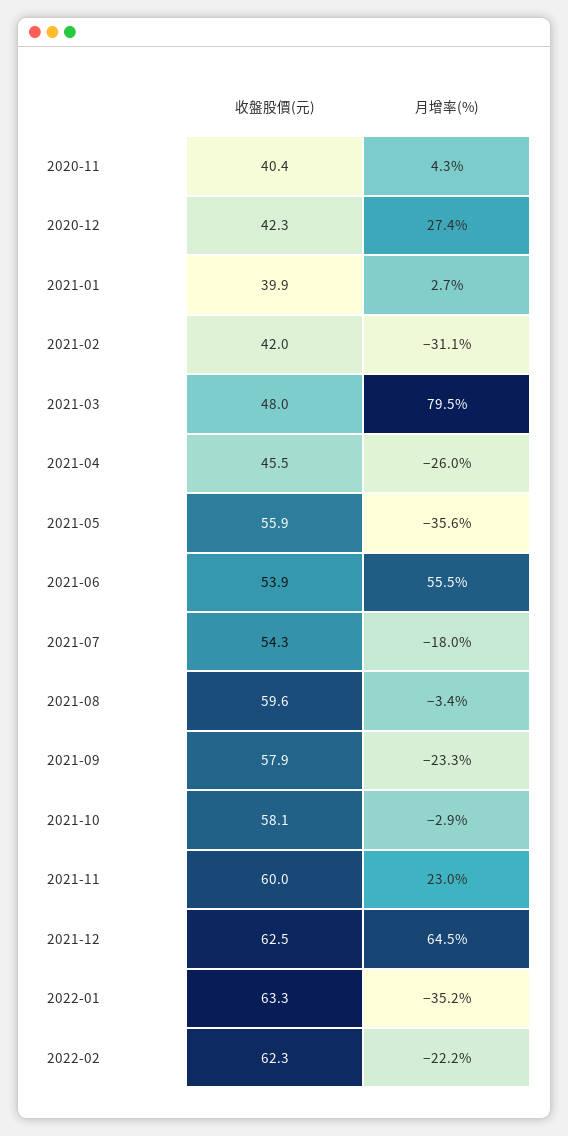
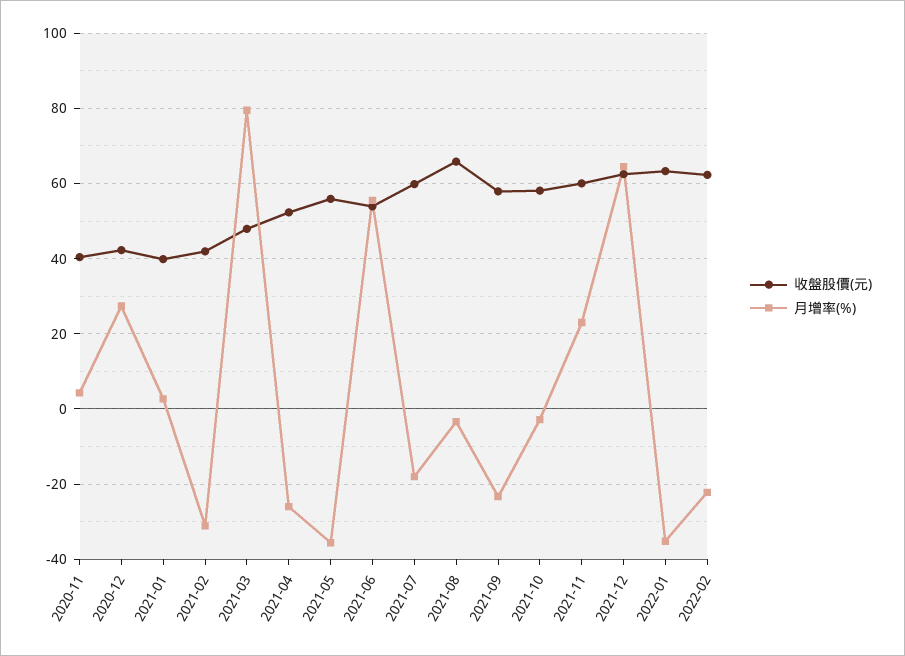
收盤股價(元), 2021-04: 45.5 -> 52
收盤股價(元), 2021-07: 54.3 -> 60
收盤股價(元), 2021-08: 59.6 -> 66

